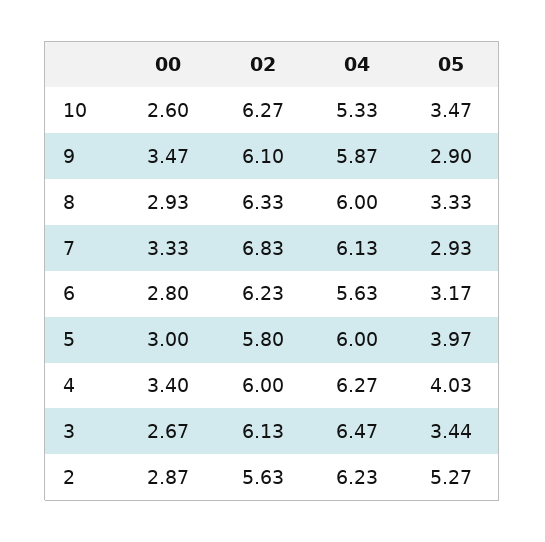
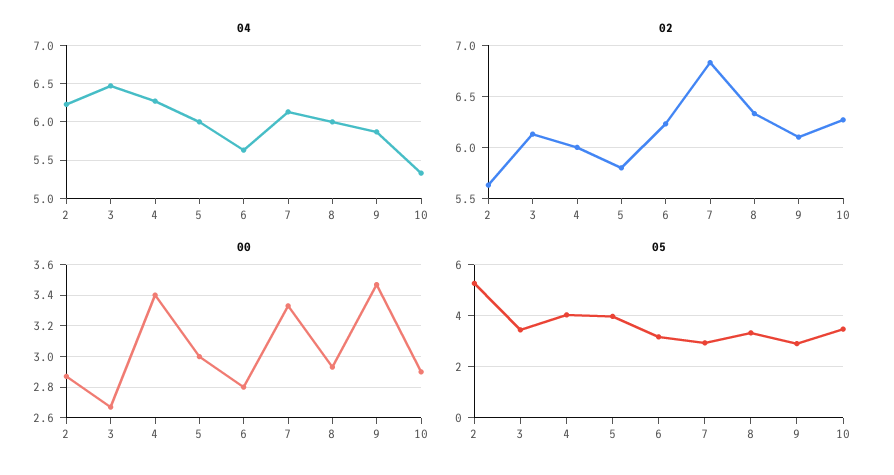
00, 10: 2.6 -> 2.9

